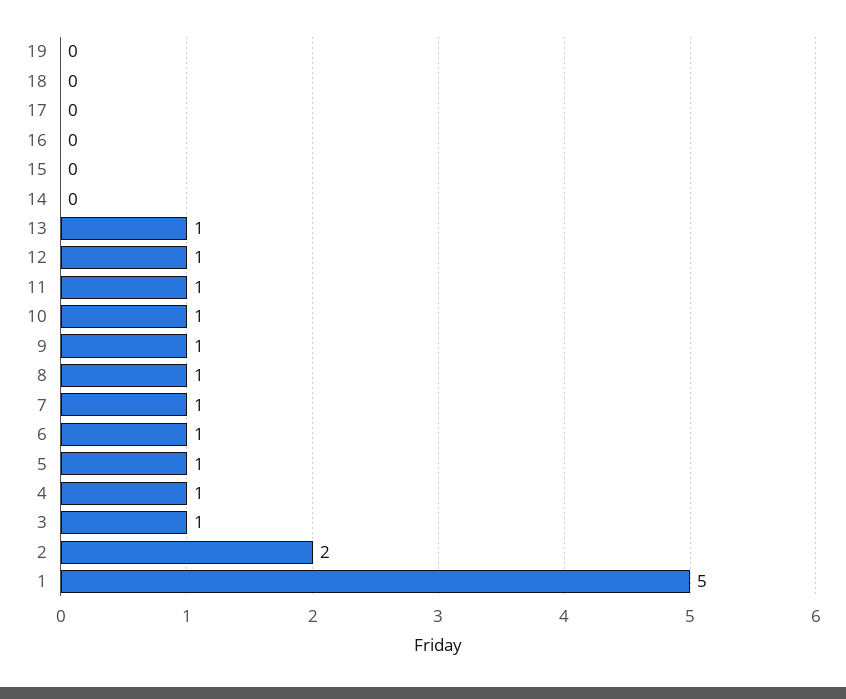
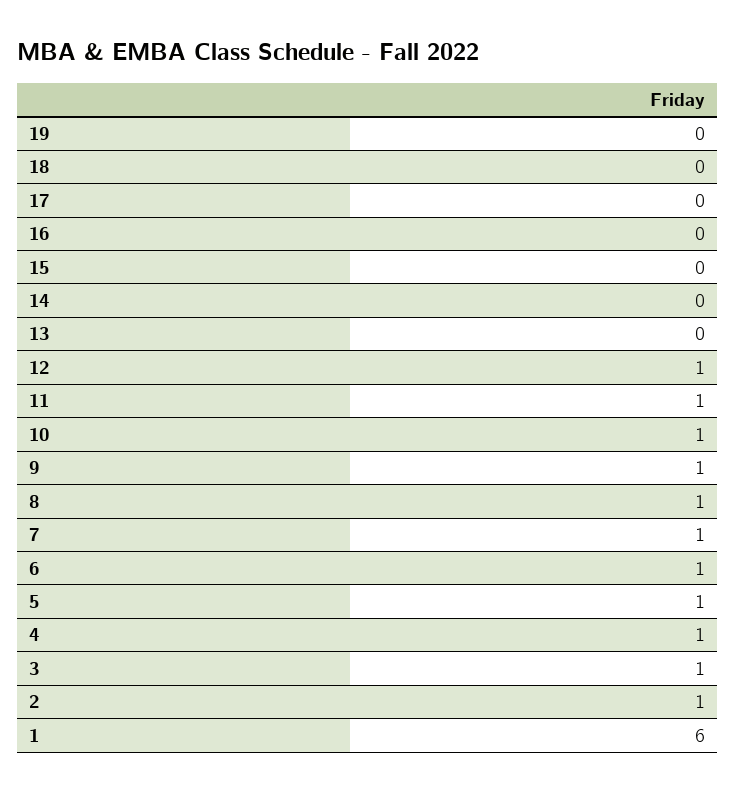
13: 1 -> 0
2: 2 -> 1
1: 5 -> 6

